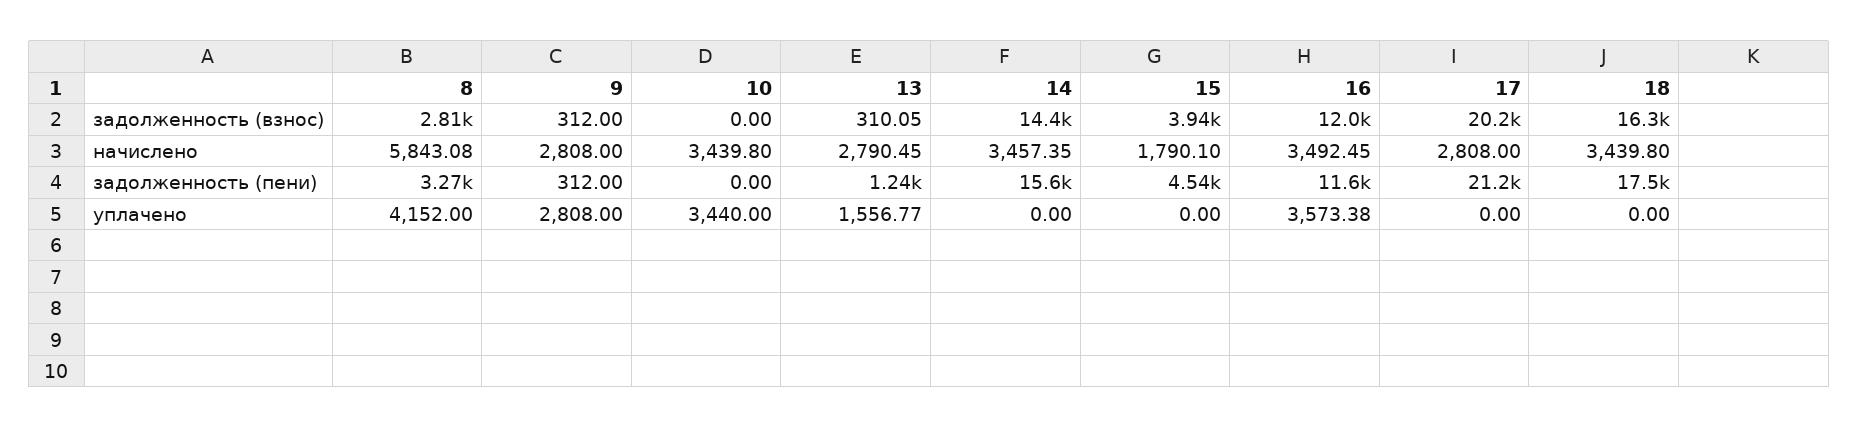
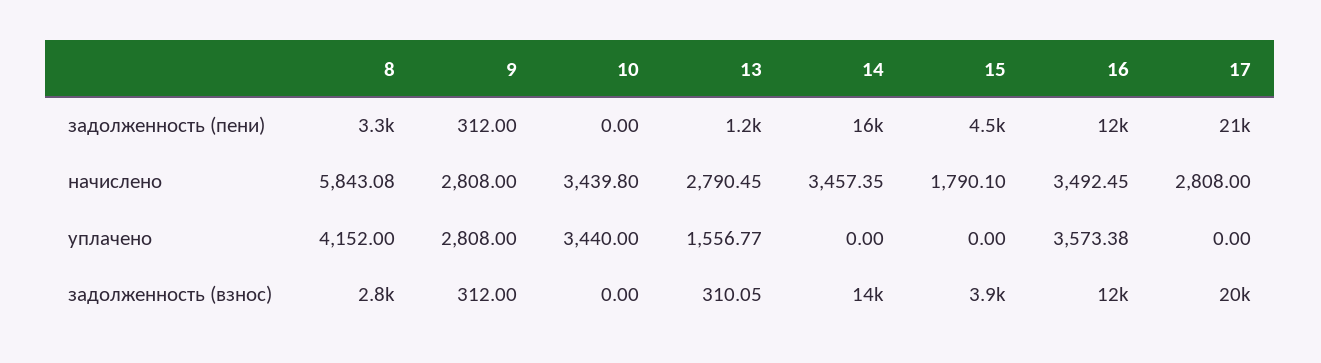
18, задолженность (взнос): 16300 -> none
18, начислено: 3439.8 -> none
18, задолженность (пени): 17500 -> none
18, уплачено: 0 -> none

